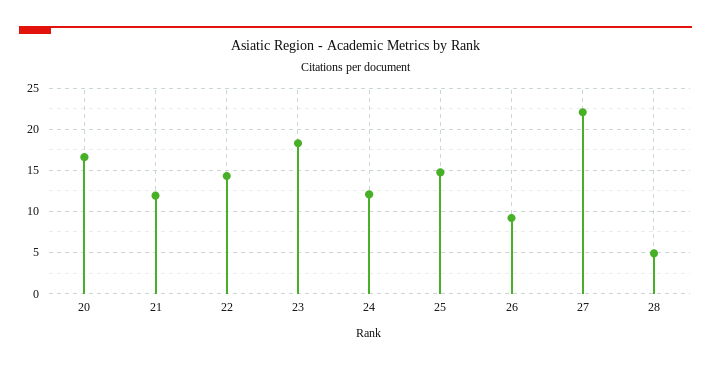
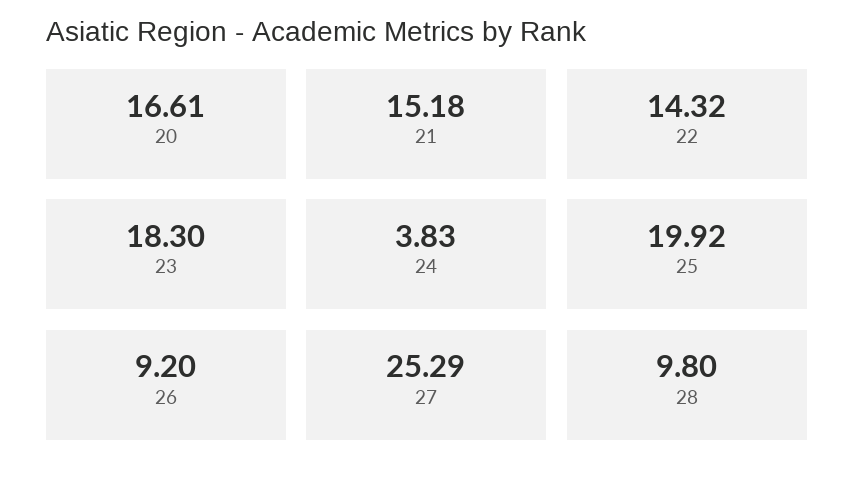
21: 12 -> 15.18
24: 12 -> 3.83
25: 15 -> 19.92
27: 22 -> 25.29
28: 5 -> 9.8

